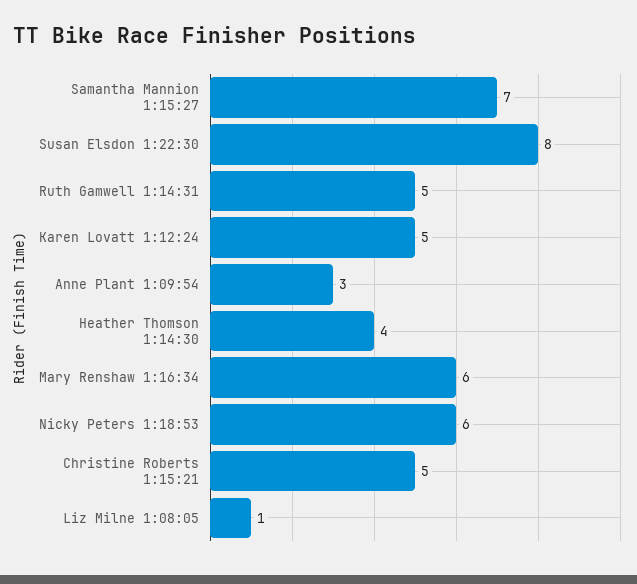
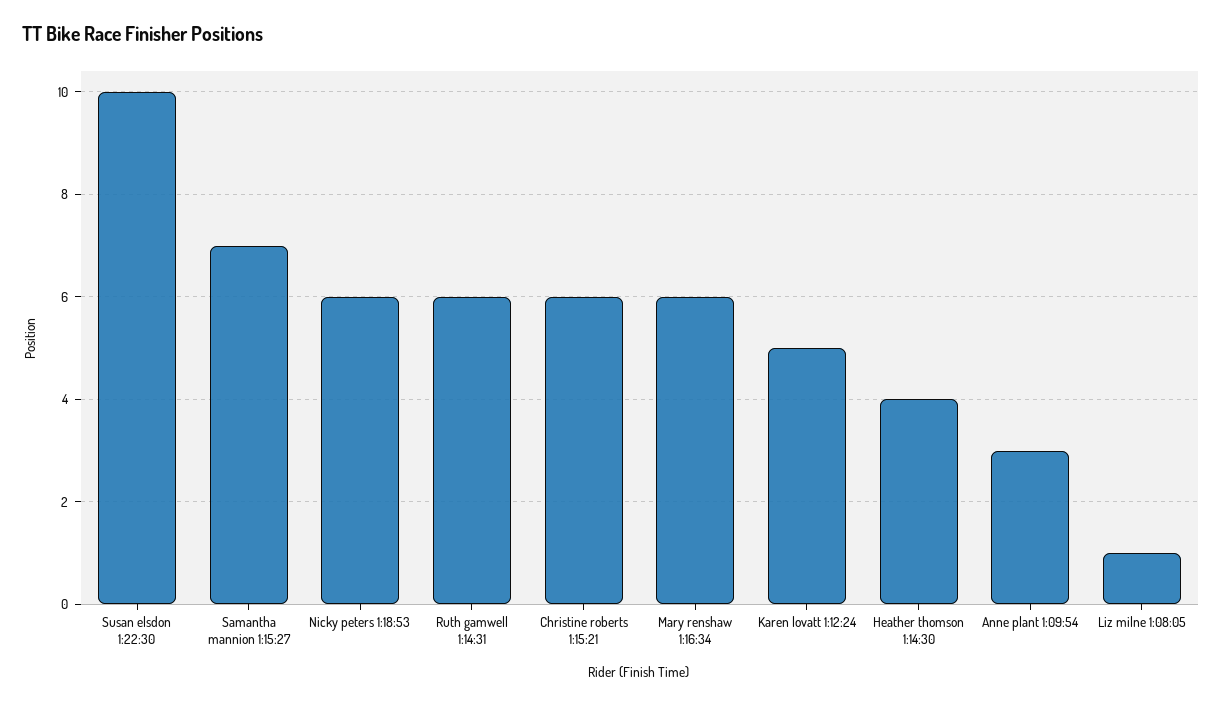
Susan Elsdon 1:22:30: 8 -> 10
Ruth Gamwell 1:14:31: 5 -> 6
Christine Roberts 1:15:21: 5 -> 6

